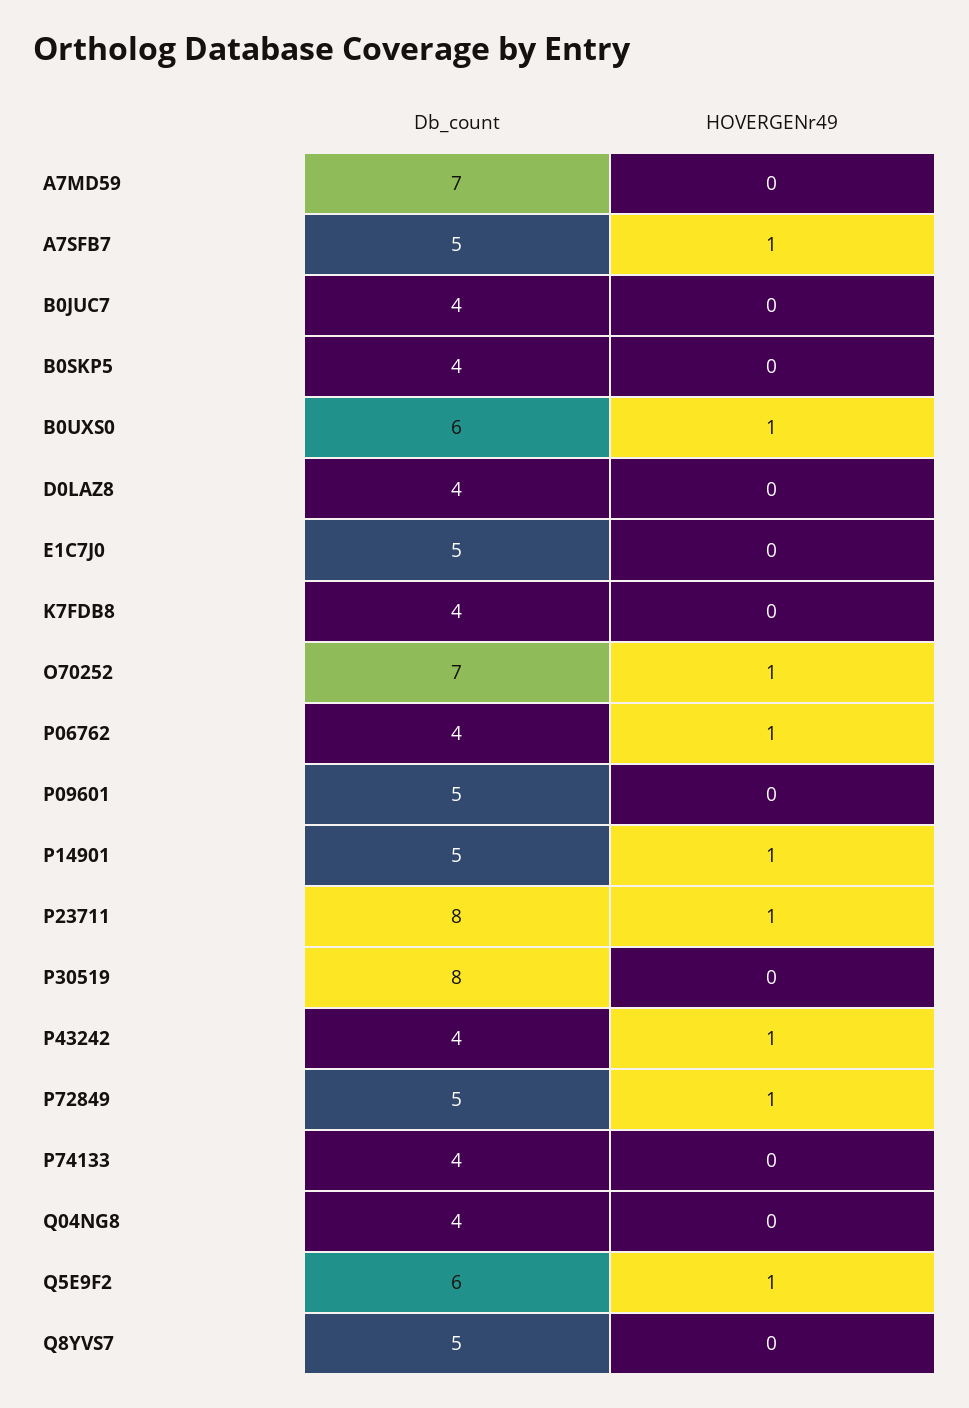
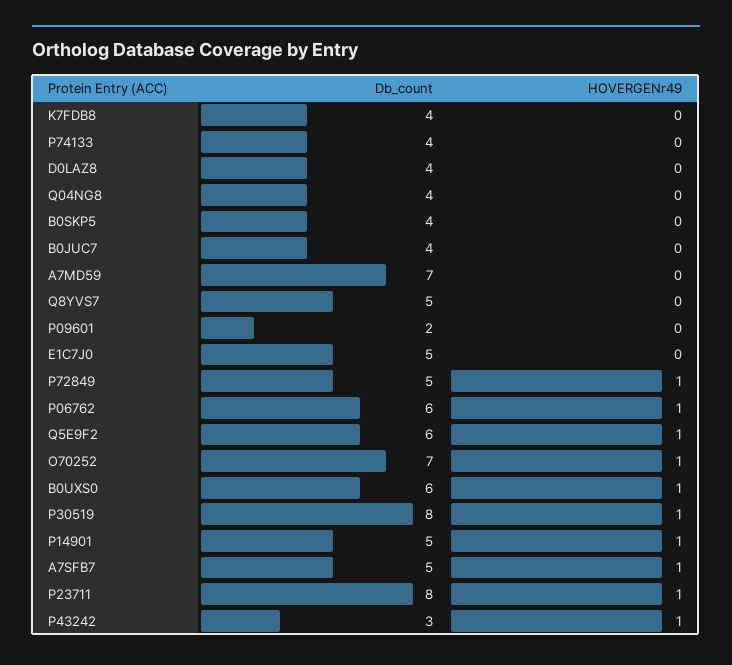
Db_count, P06762: 4 -> 6
Db_count, P09601: 5 -> 2
HOVERGENr49, P30519: 0 -> 1
Db_count, P43242: 4 -> 3

